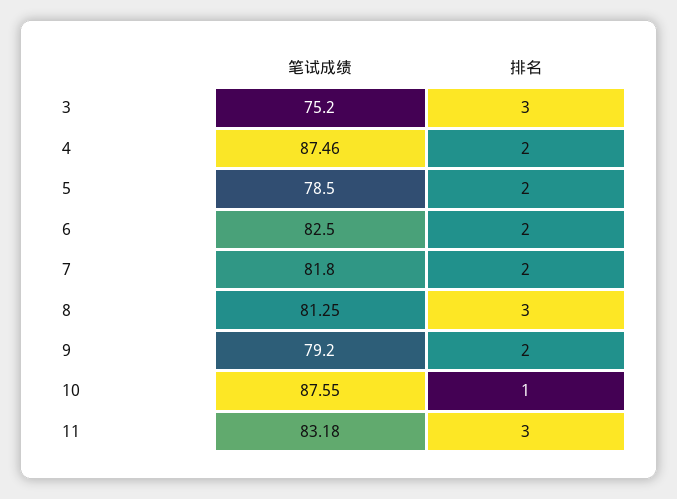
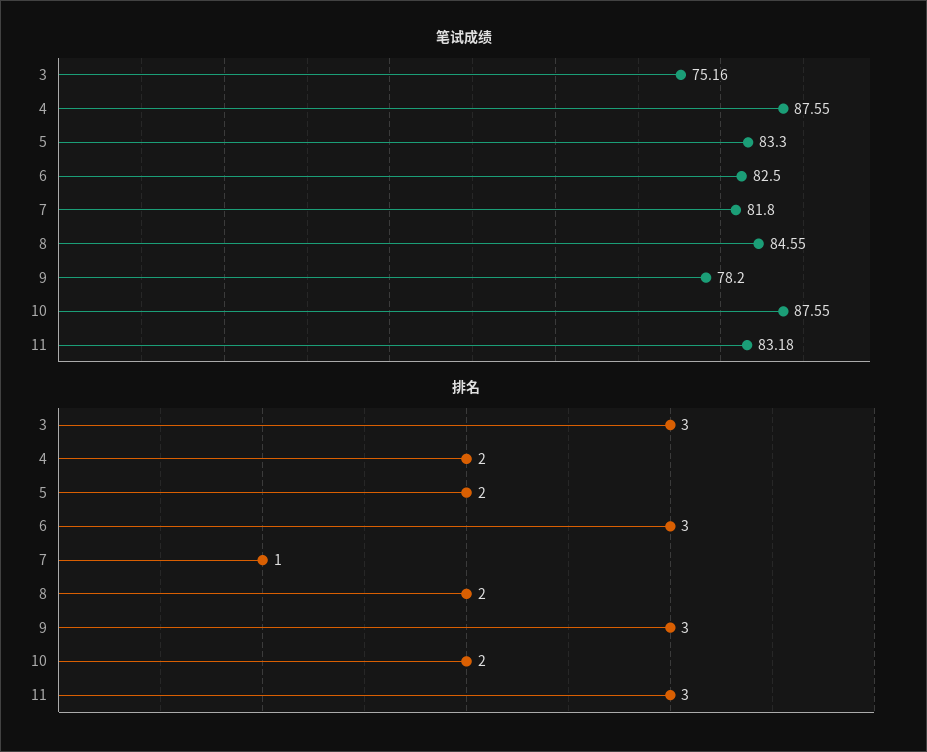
笔试成绩, 3: 75.2 -> 75.16
笔试成绩, 4: 87.46 -> 87.55
笔试成绩, 5: 78.5 -> 83.3
排名, 6: 2 -> 3
排名, 7: 2 -> 1
笔试成绩, 8: 81.25 -> 84.55
排名, 8: 3 -> 2
笔试成绩, 9: 79.2 -> 78.2
排名, 9: 2 -> 3
排名, 10: 1 -> 2

